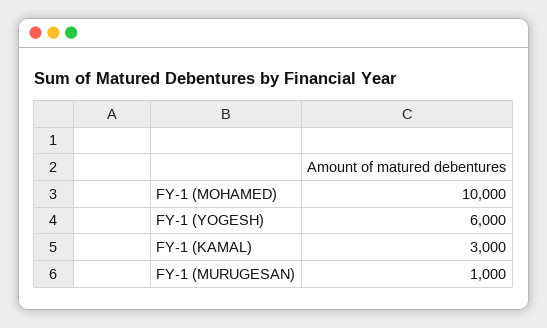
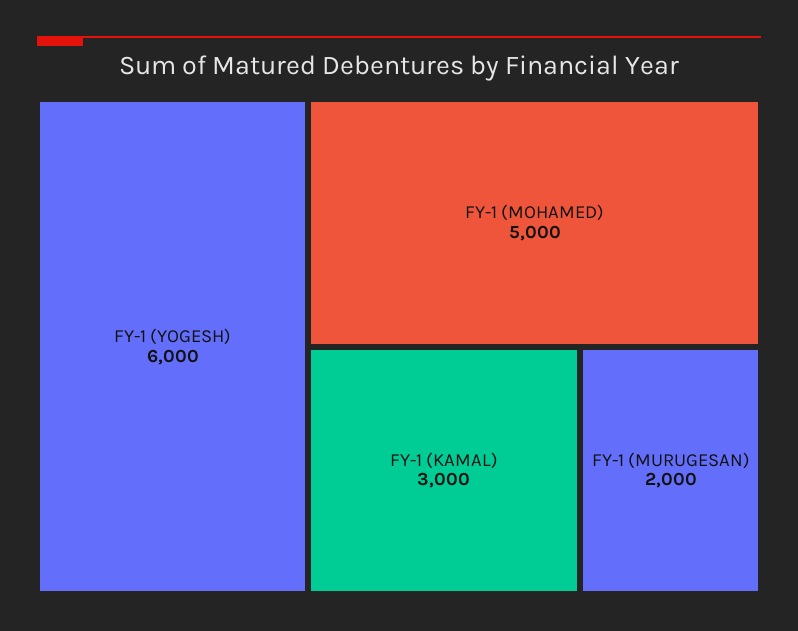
FY-1 (MOHAMED): 10000 -> 5000
FY-1 (MURUGESAN): 1000 -> 2000

